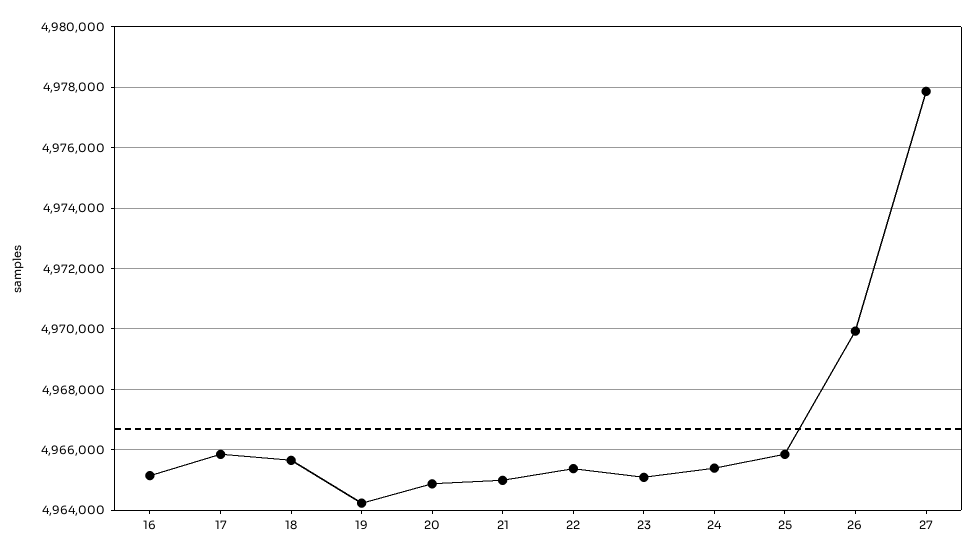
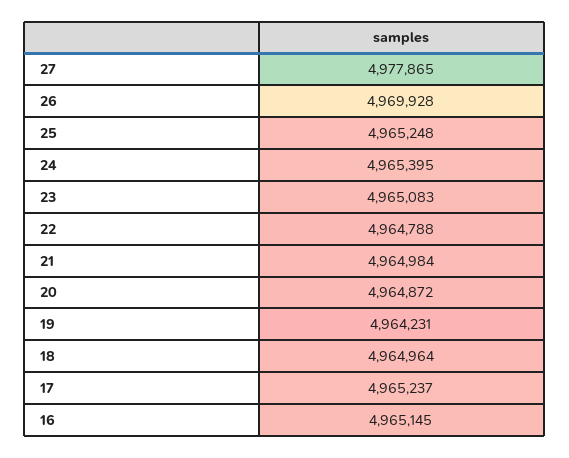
17: 4965800 -> 4965237
18: 4965600 -> 4964964
22: 4965400 -> 4964788
25: 4965800 -> 4965248

